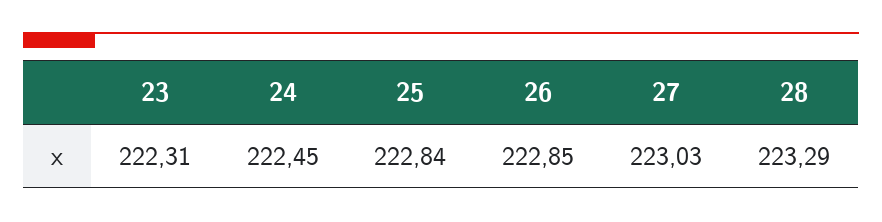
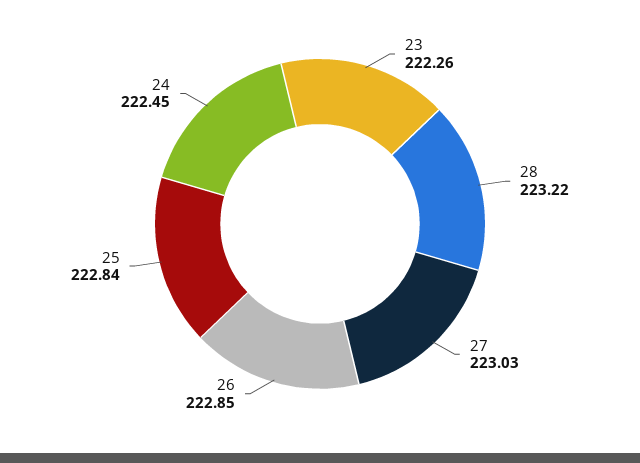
23: 222.31 -> 222.26
28: 223.29 -> 223.22

